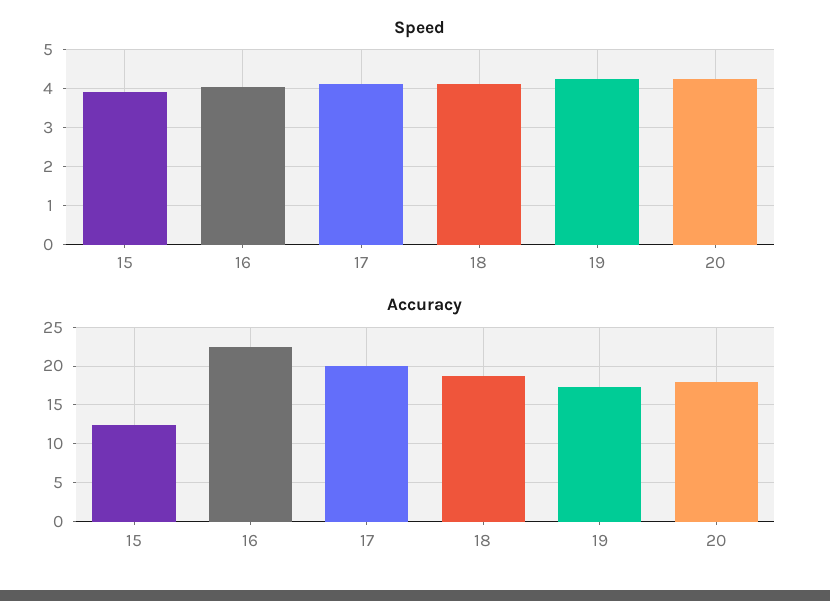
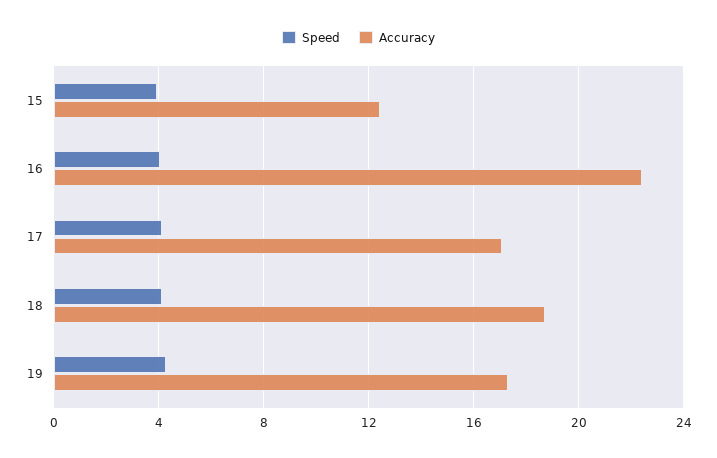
Speed, 20: 4.2 -> none
Accuracy, 17: 20 -> 17
Accuracy, 20: 18 -> none

